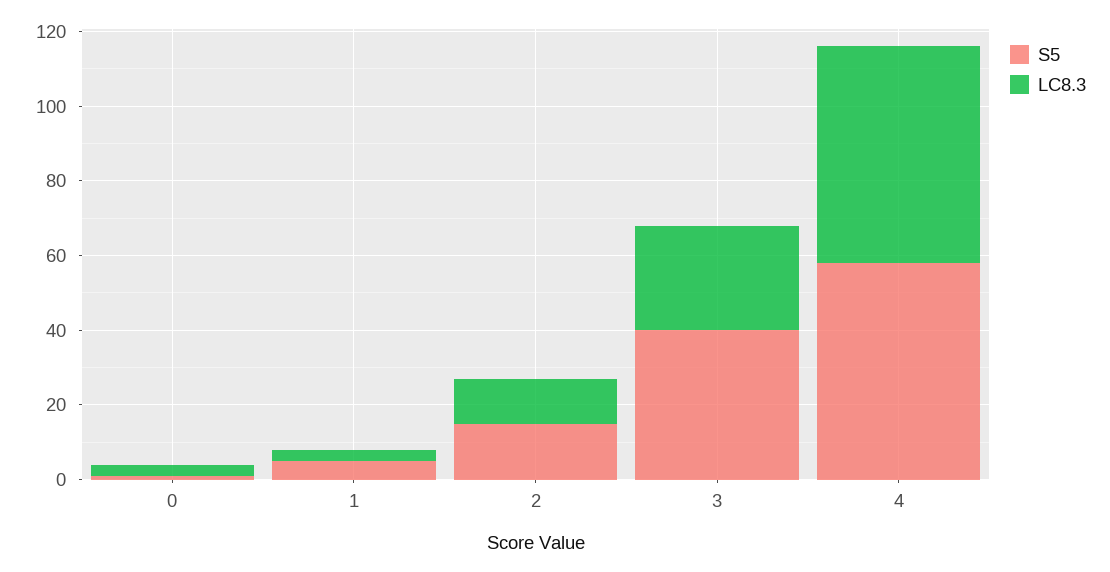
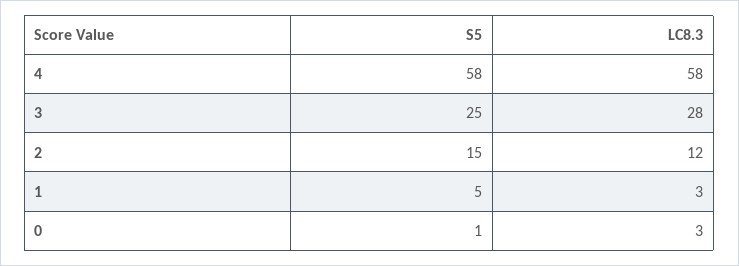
S5, 3: 40 -> 25

